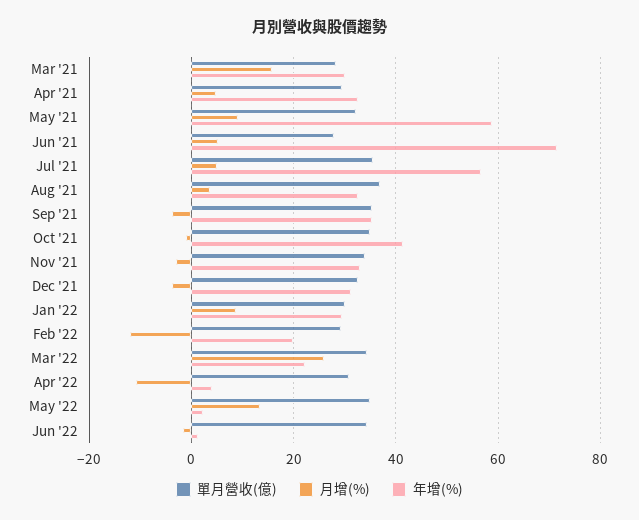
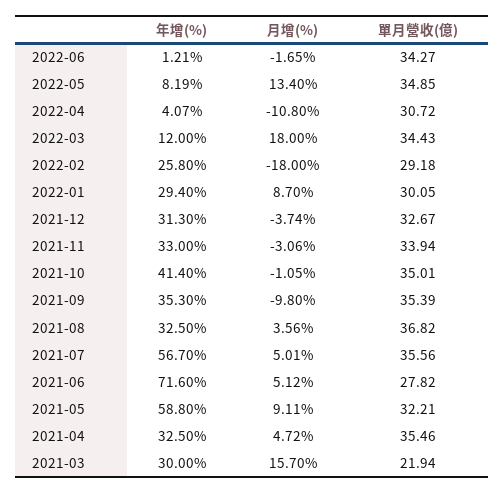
單月營收(億), Mar '21: 28 -> 21.94
單月營收(億), Apr '21: 30 -> 35.46
月增(%), Sep '21: -4 -> -9.8
月增(%), Feb '22: -12 -> -18
年增(%), Feb '22: 20 -> 25.8
月增(%), Mar '22: 26 -> 18
年增(%), Mar '22: 22 -> 12
年增(%), May '22: 2 -> 8.19

